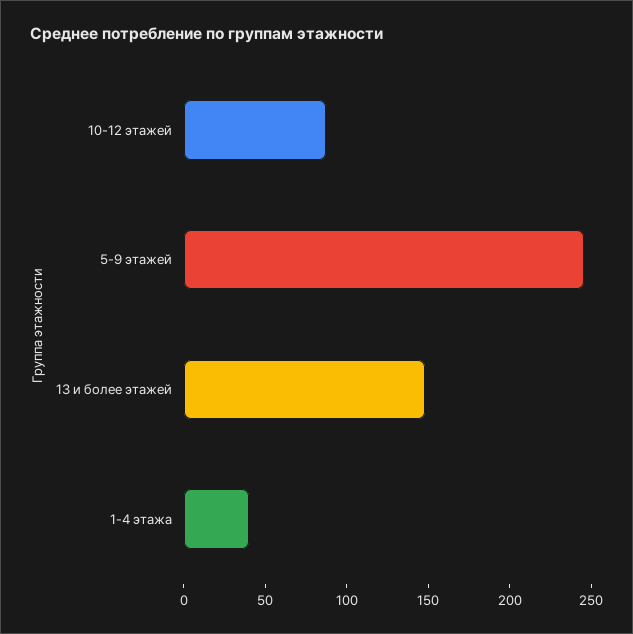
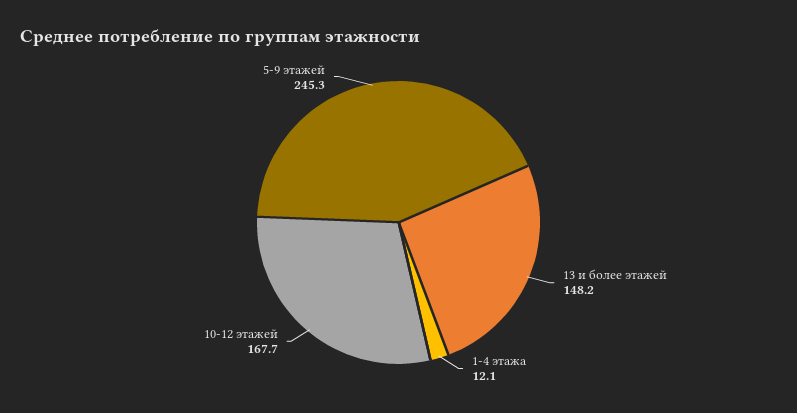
10-12 этажей: 90 -> 167.7
1-4 этажа: 40 -> 12.1

